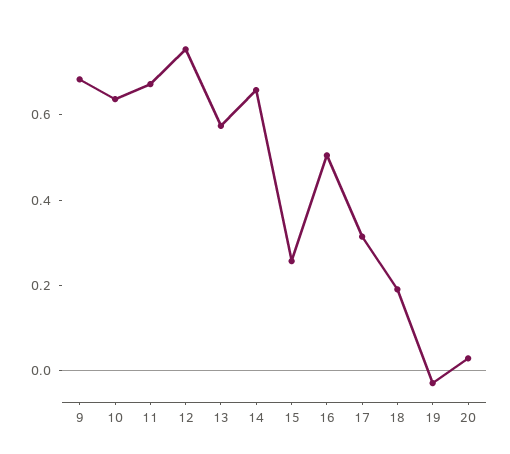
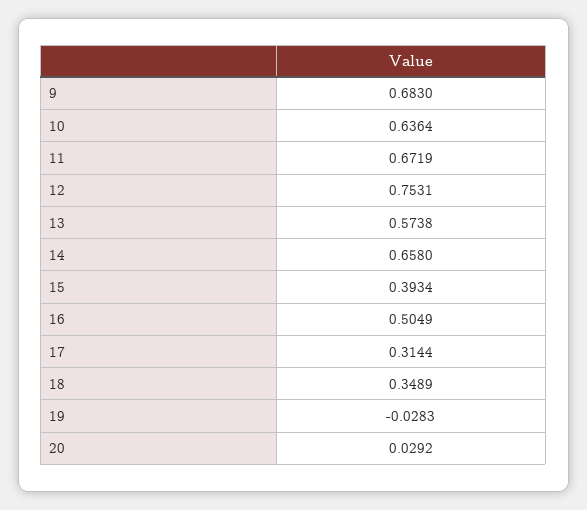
15: 0.25 -> 0.3934
18: 0.2 -> 0.3489

